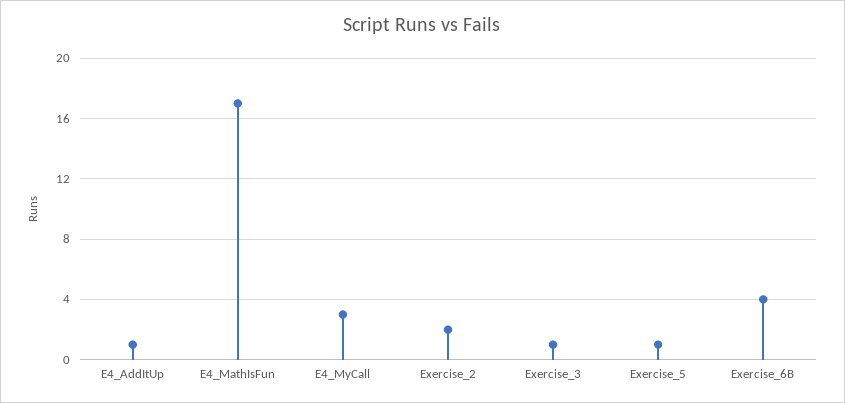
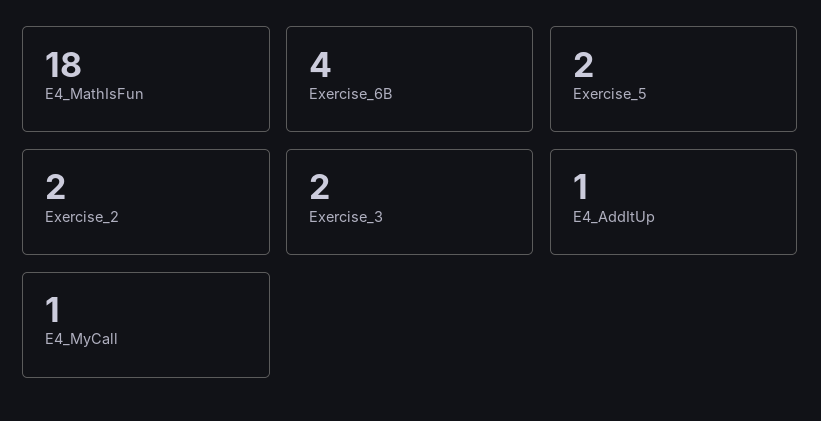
E4_MathIsFun: 17 -> 18
E4_MyCall: 3 -> 1
Exercise_3: 1 -> 2
Exercise_5: 1 -> 2

